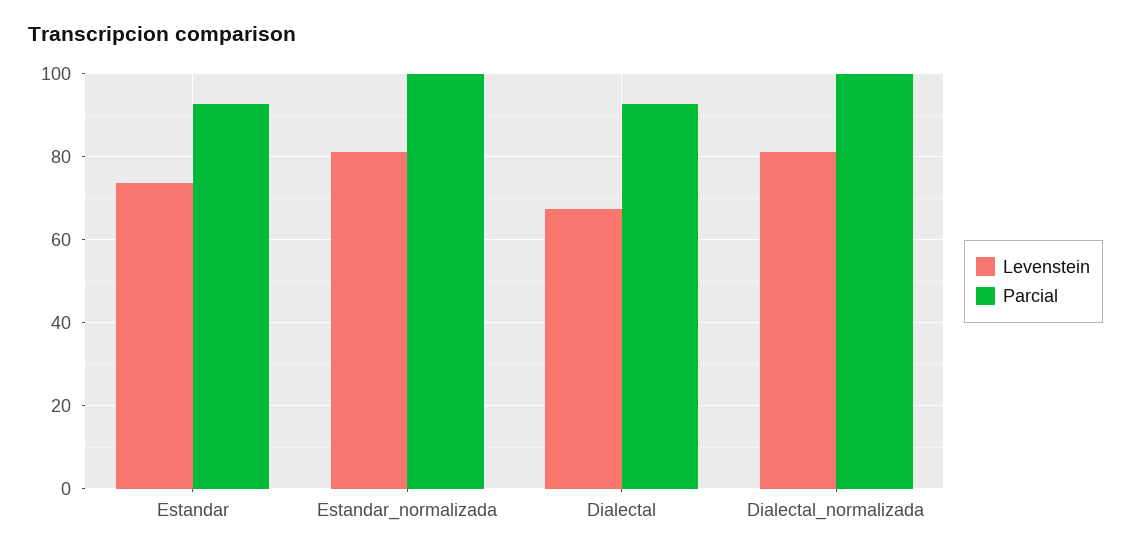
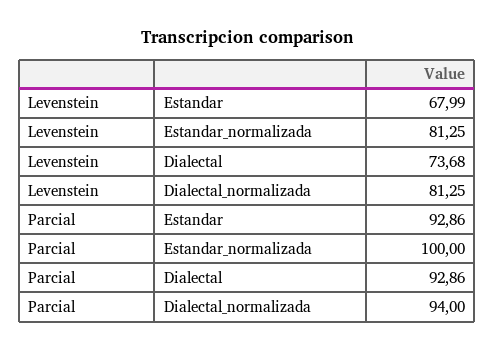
Levenstein, Estandar: 74 -> 67.99
Levenstein, Dialectal: 68 -> 73.68
Parcial, Dialectal_normalizada: 100 -> 94

